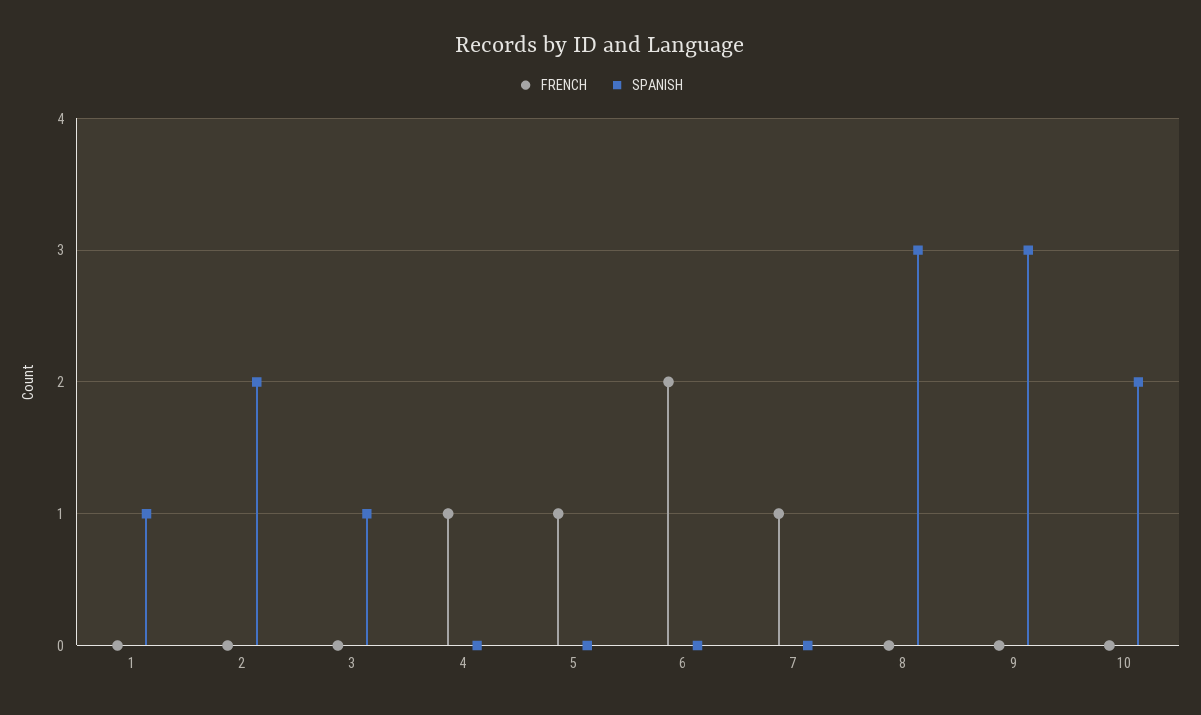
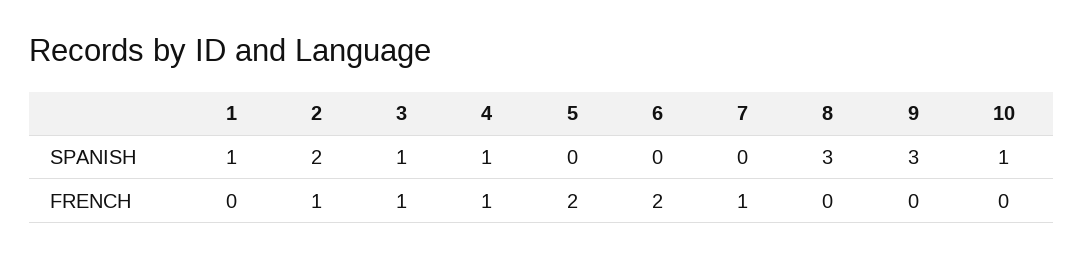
FRENCH, 2: 0 -> 1
FRENCH, 3: 0 -> 1
SPANISH, 4: 0 -> 1
FRENCH, 5: 1 -> 2
SPANISH, 10: 2 -> 1

